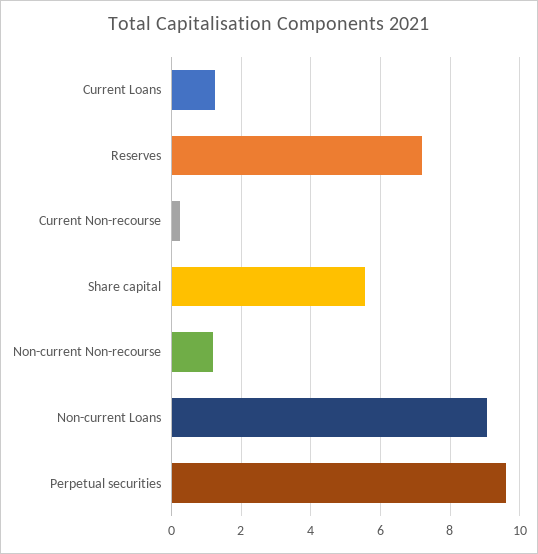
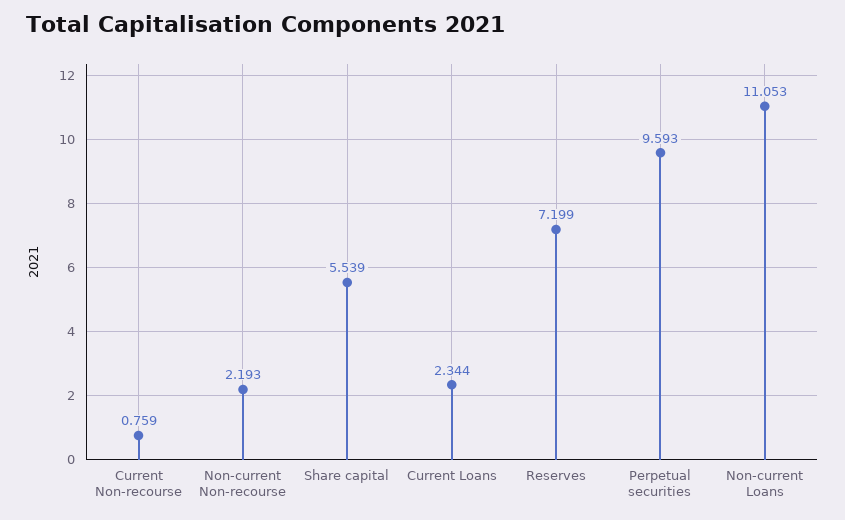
Current Loans: 1.2 -> 2.344
Current Non-recourse: 0.2 -> 0.759
Non-current Non-recourse: 1.2 -> 2.193
Non-current Loans: 9 -> 11.053

